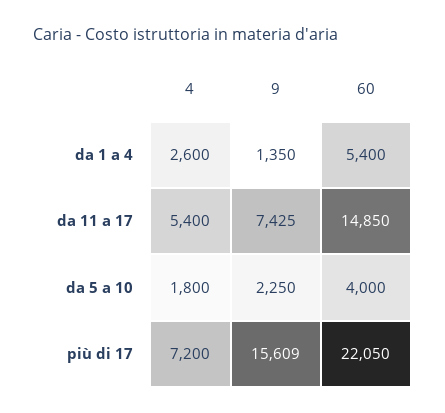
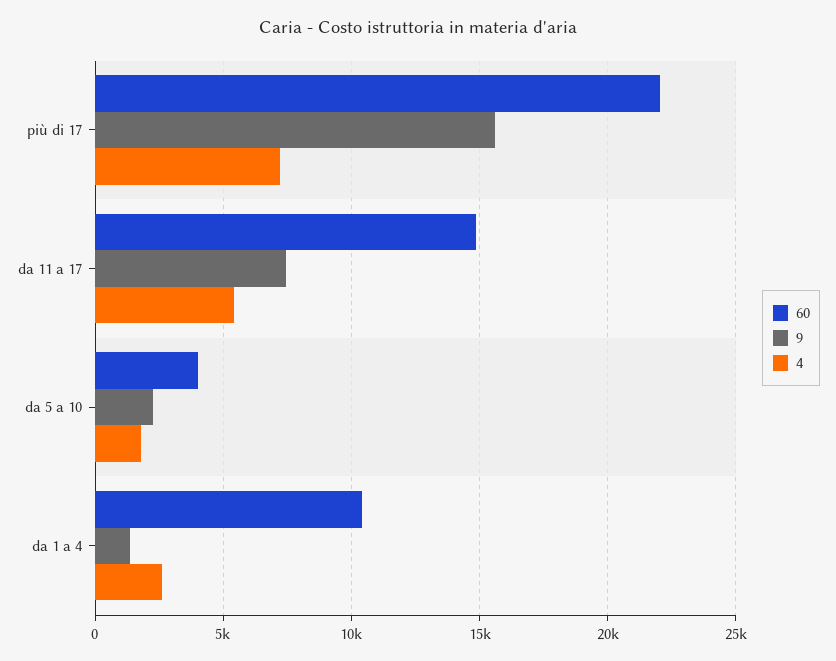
60, da 1 a 4: 5400 -> 10500

